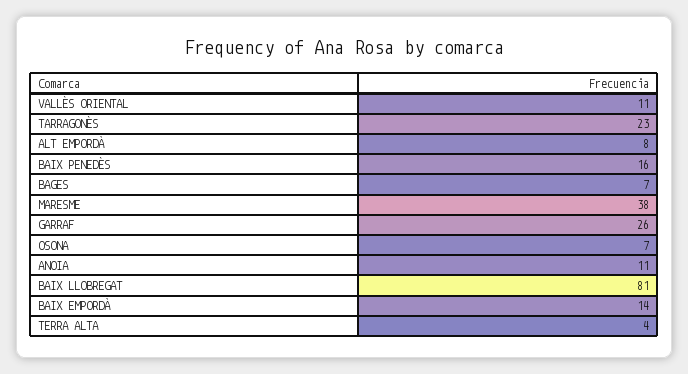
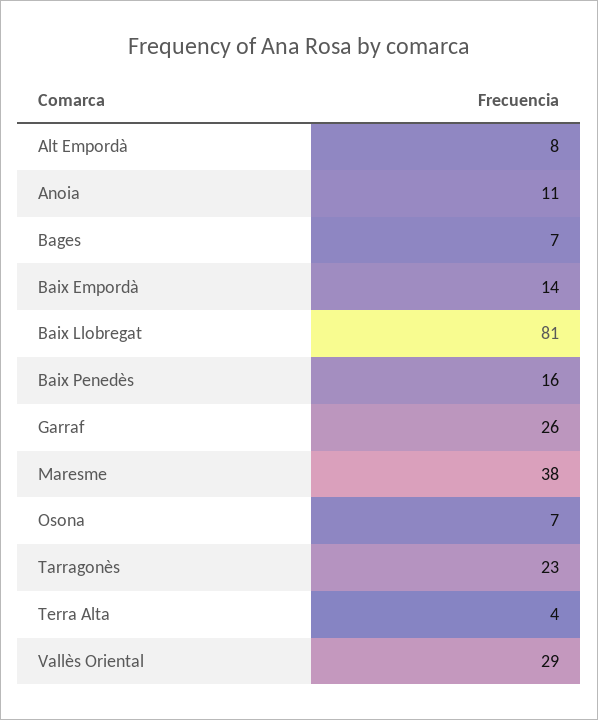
VALLÈS ORIENTAL: 11 -> 29

